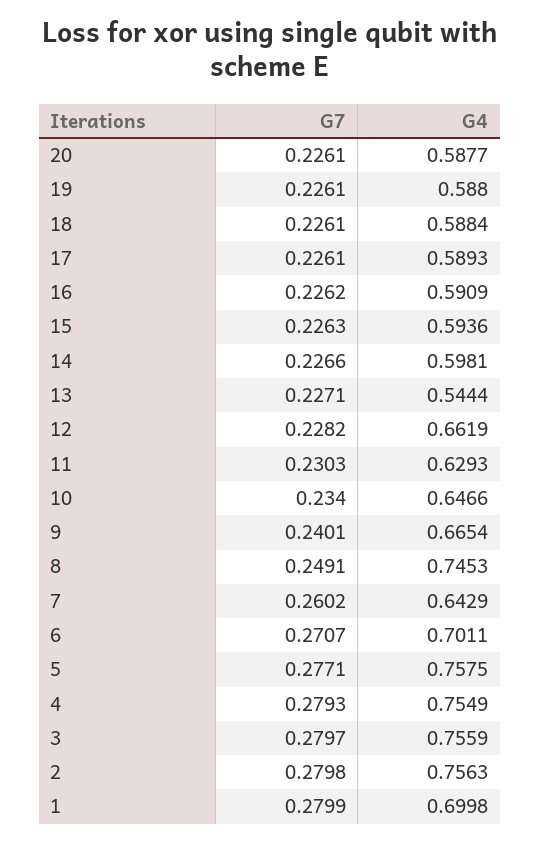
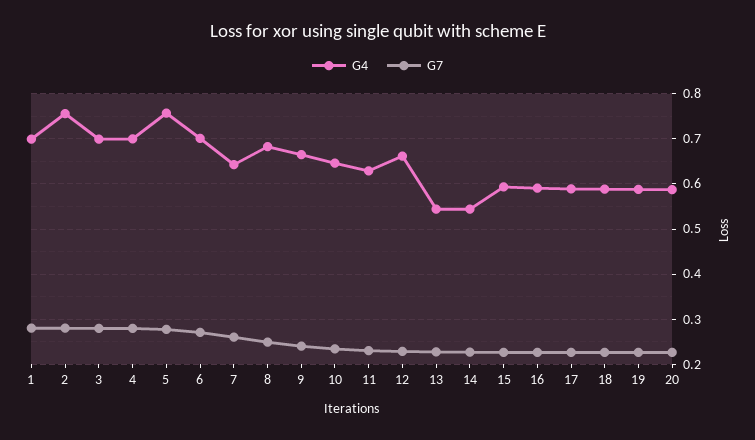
G4, 14: 0.5981 -> 0.54
G4, 8: 0.7453 -> 0.68
G4, 4: 0.7549 -> 0.7
G4, 3: 0.7559 -> 0.7

